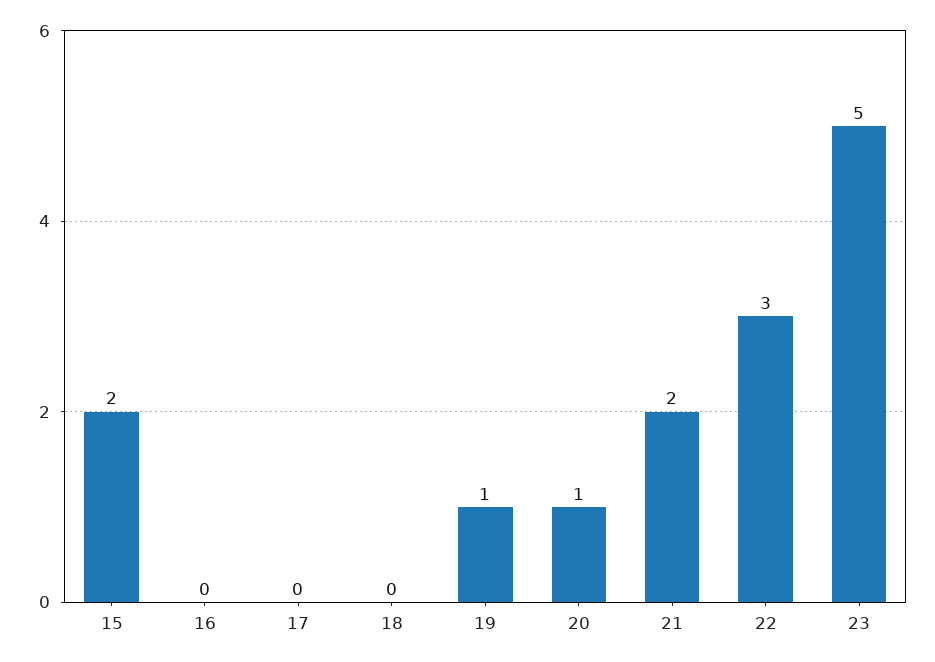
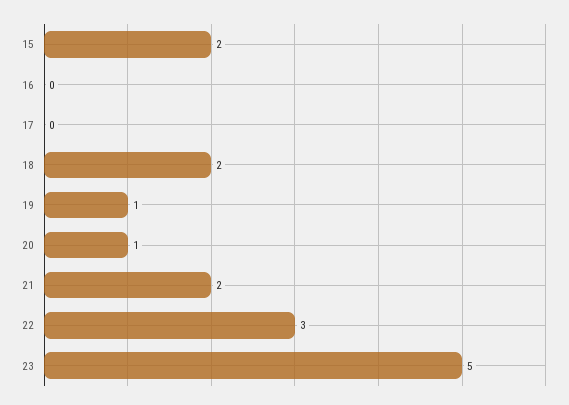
18: 0 -> 2

